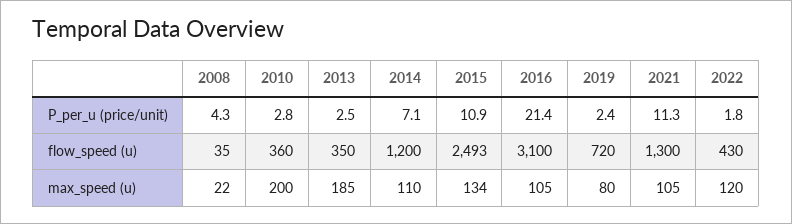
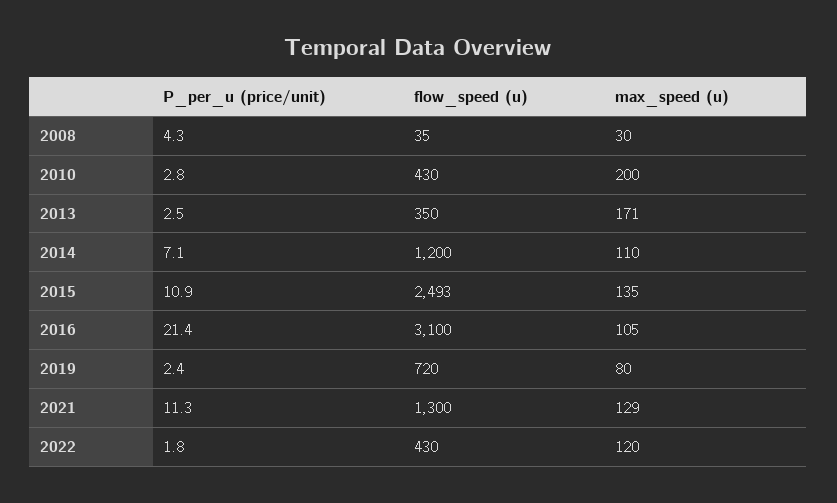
2010, flow_speed (u): 360 -> 430
2008, max_speed (u): 22 -> 30
2013, max_speed (u): 185 -> 171
2015, max_speed (u): 134 -> 135
2021, max_speed (u): 105 -> 129

